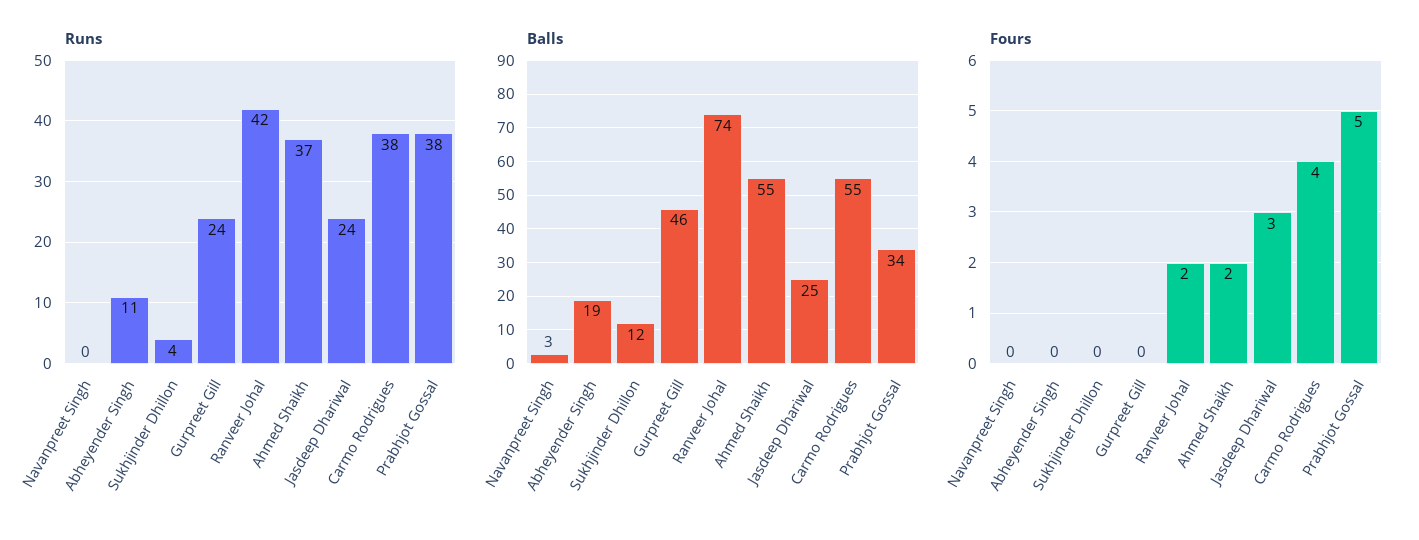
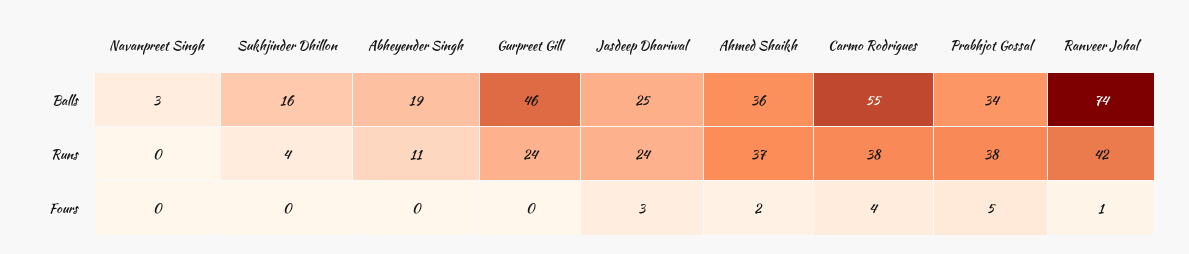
Balls, Sukhjinder Dhillon: 12 -> 16
Balls, Ahmed Shaikh: 55 -> 36
Fours, Ranveer Johal: 2 -> 1

